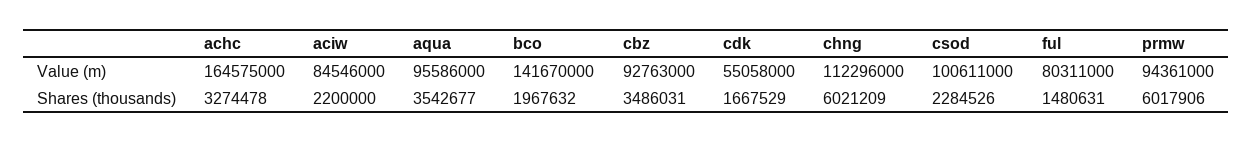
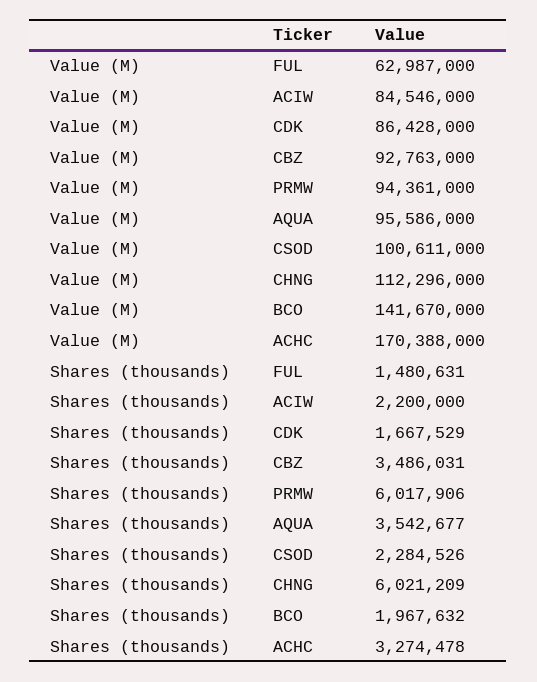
achc, Value (m): 164575000 -> 170388000
cdk, Value (m): 55058000 -> 86428000
ful, Value (m): 80311000 -> 62987000

